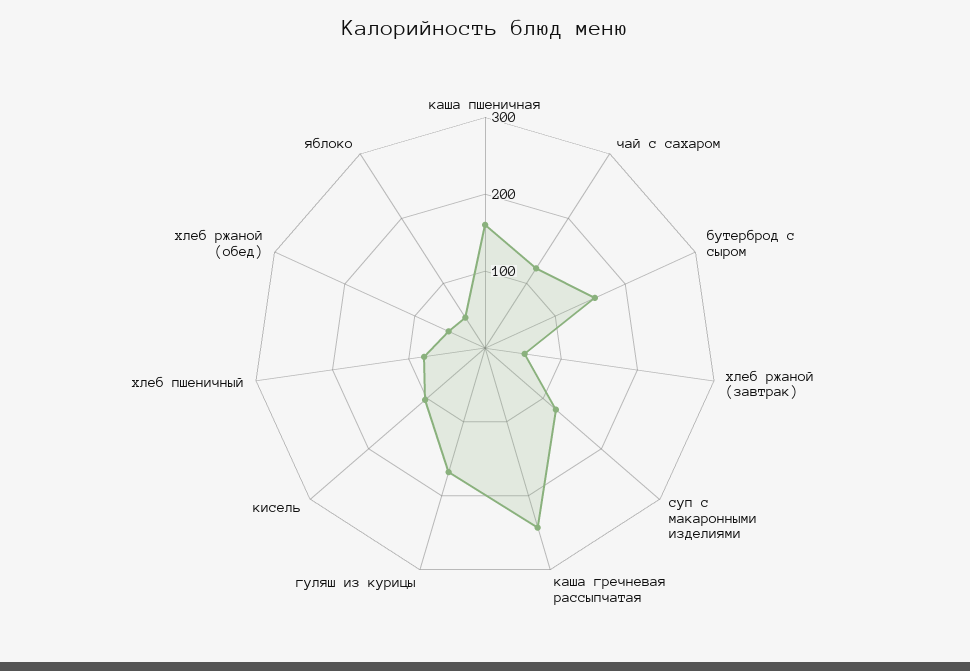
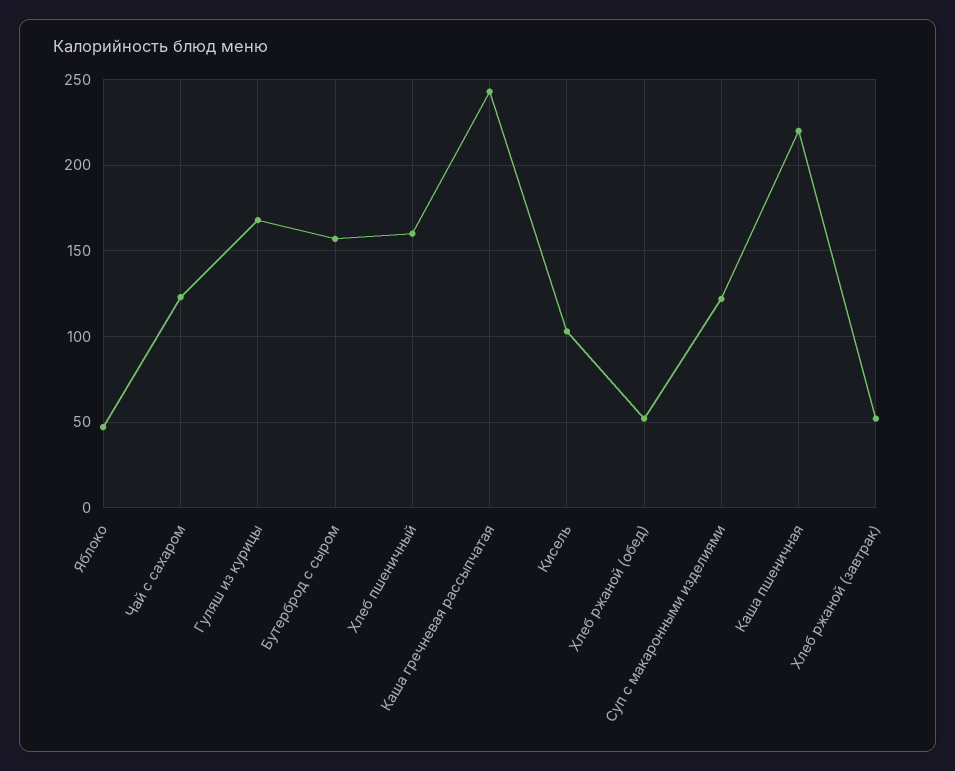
каша пшеничная: 160 -> 220
хлеб пшеничный: 80 -> 160

